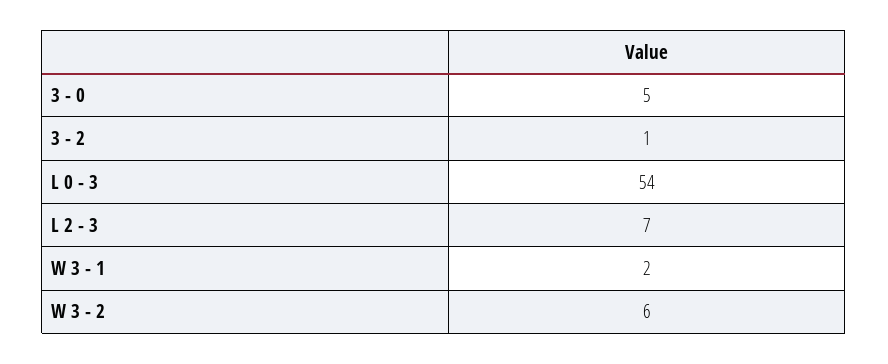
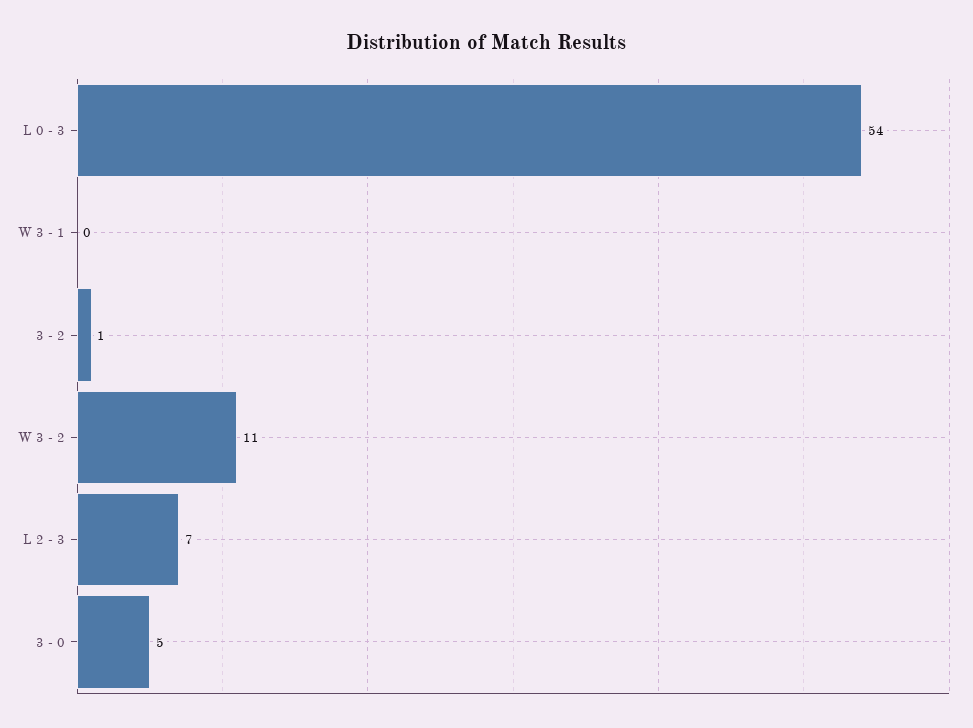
W 3 - 1: 2 -> 0
W 3 - 2: 6 -> 11

